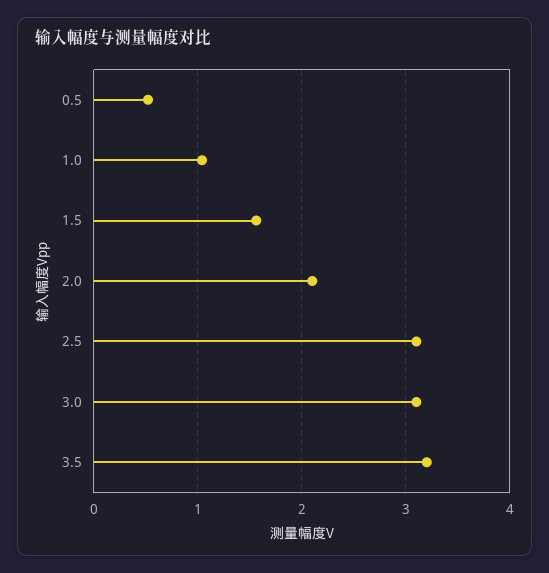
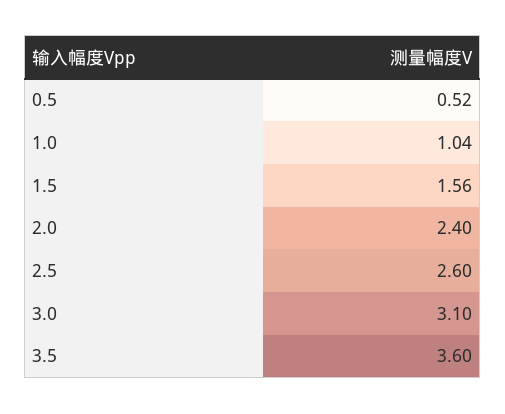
2.0: 2.1 -> 2.4
2.5: 3.1 -> 2.6
3.5: 3.2 -> 3.6

